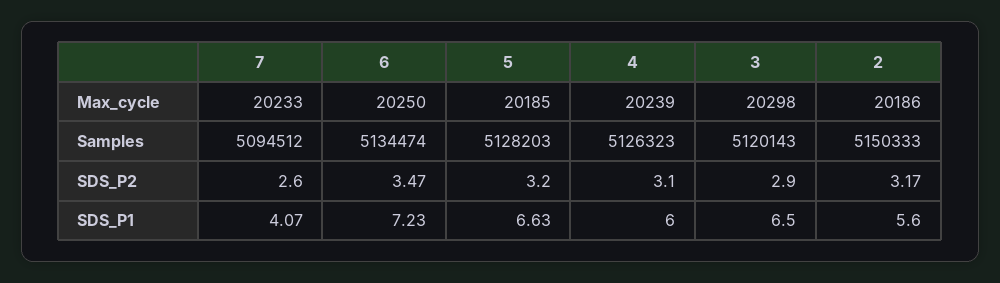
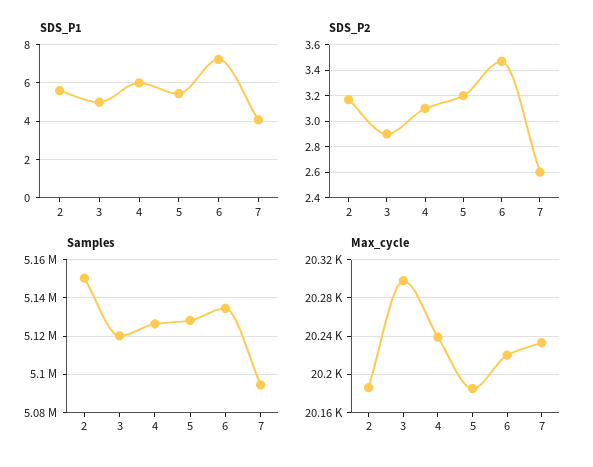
Max_cycle, 6: 20250 -> 20220
SDS_P1, 5: 6.63 -> 5.5
SDS_P1, 3: 6.5 -> 5

